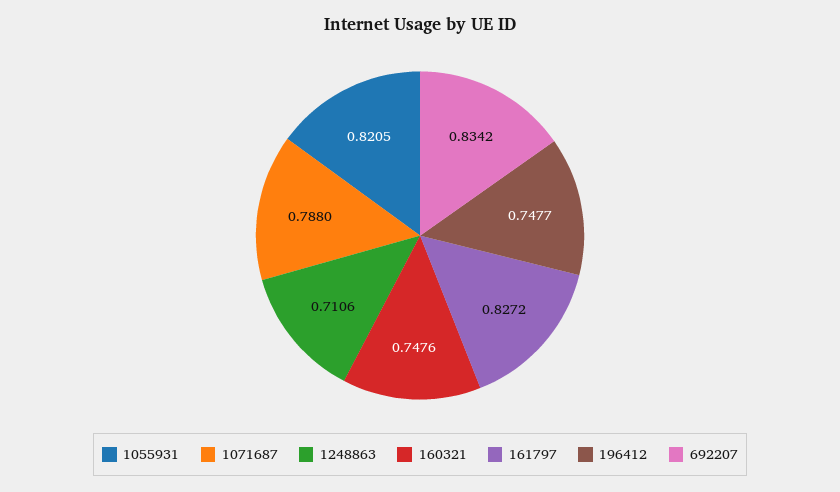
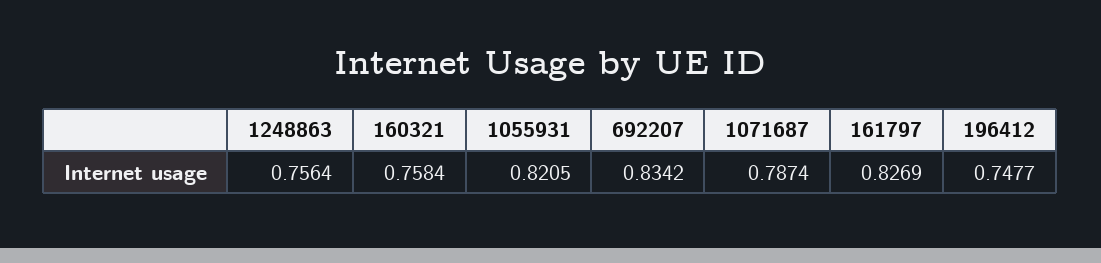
1071687: 0.788 -> 0.7874
1248863: 0.7106 -> 0.7564
160321: 0.7476 -> 0.7584
161797: 0.8272 -> 0.8269

